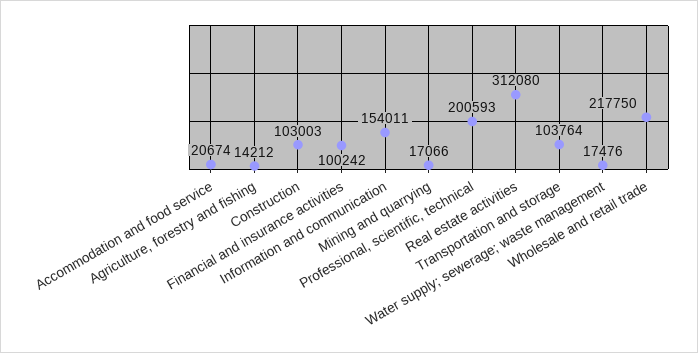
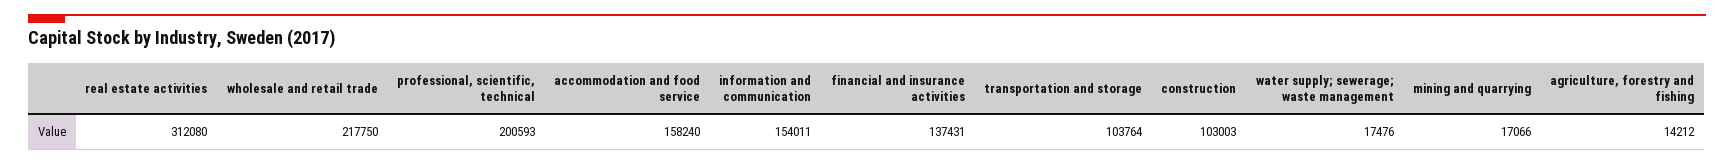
Accommodation and food service: 20674 -> 158240
Financial and insurance activities: 100242 -> 137431

